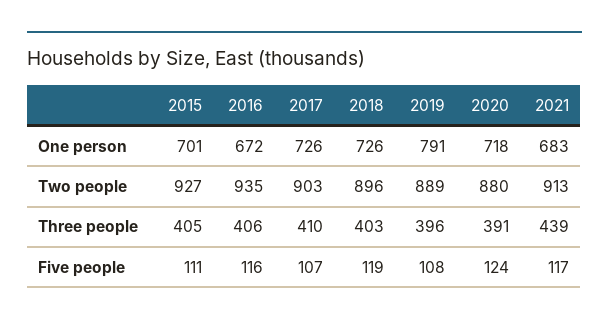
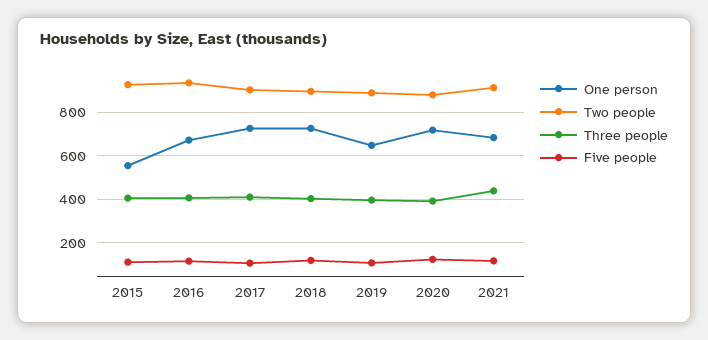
One person, 2015: 701 -> 550
One person, 2019: 791 -> 650

